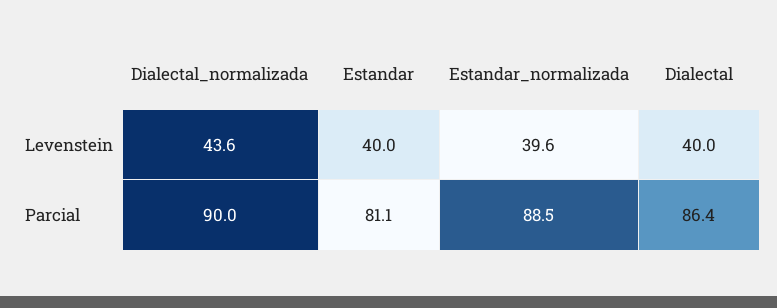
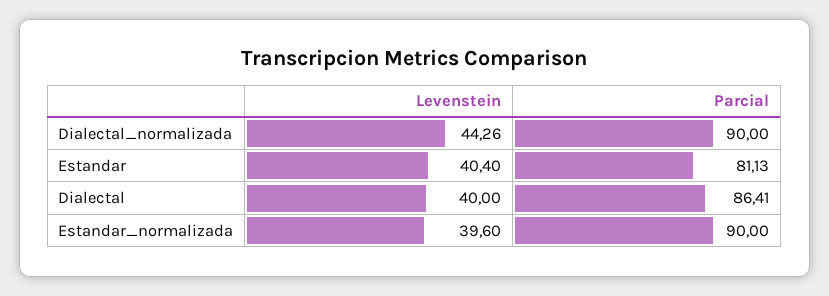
Dialectal_normalizada, Levenstein: 43.6 -> 44.26
Estandar, Levenstein: 40 -> 40.4
Estandar_normalizada, Parcial: 88.5 -> 90

